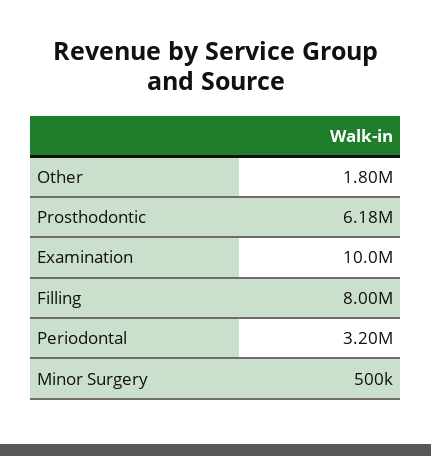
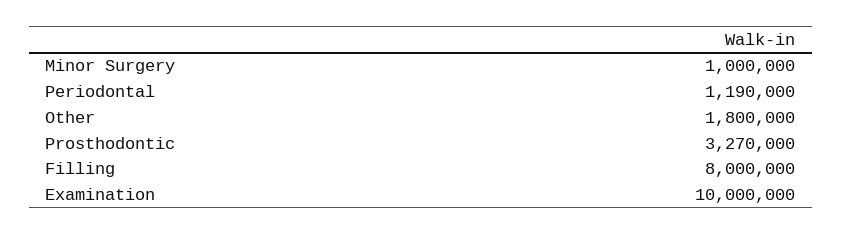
Prosthodontic: 6180000 -> 3270000
Periodontal: 3200000 -> 1190000
Minor Surgery: 500000 -> 1000000

